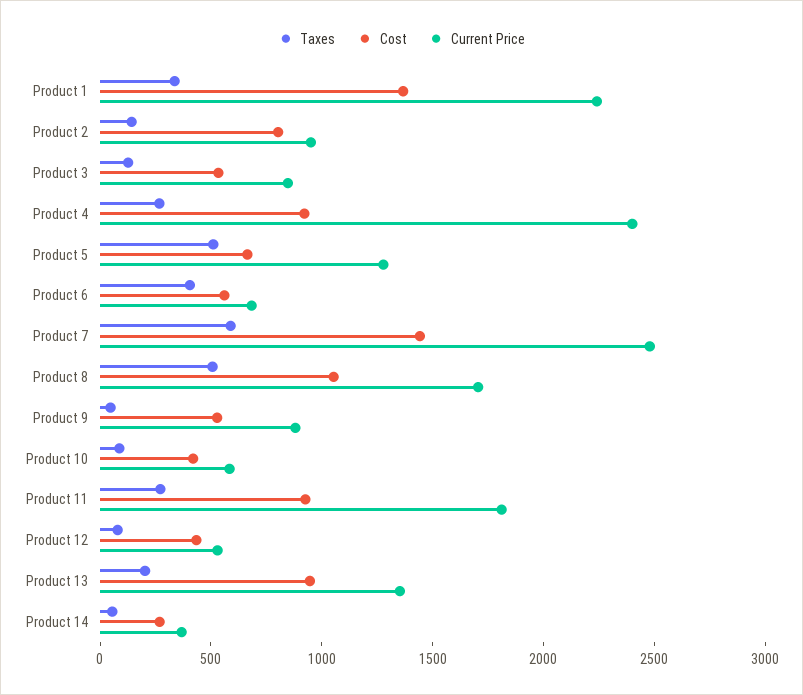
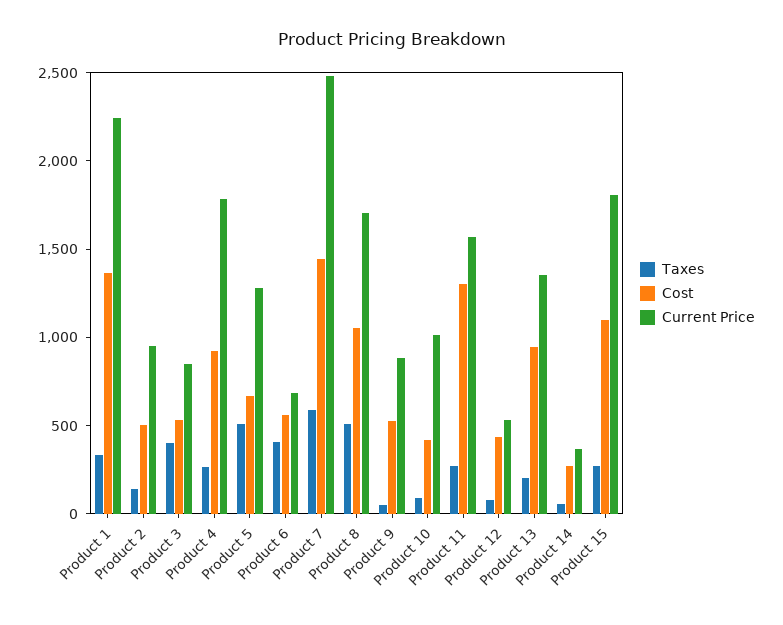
Cost, Product 2: 800 -> 500
Taxes, Product 3: 100 -> 400
Current Price, Product 4: 2400 -> 1800
Current Price, Product 10: 600 -> 1000
Cost, Product 11: 900 -> 1300
Current Price, Product 11: 1800 -> 1600
Taxes, Product 15: none -> 300
Cost, Product 15: none -> 1100
Current Price, Product 15: none -> 1800

